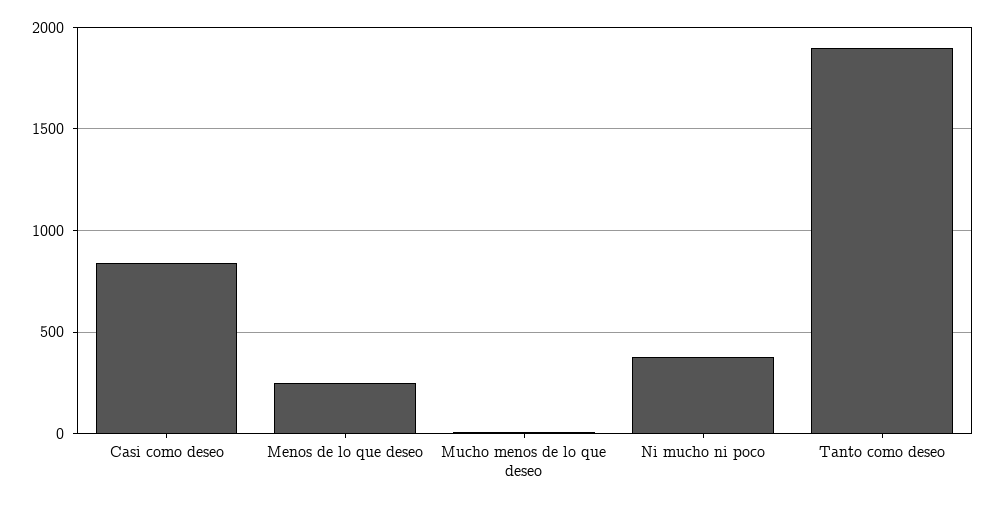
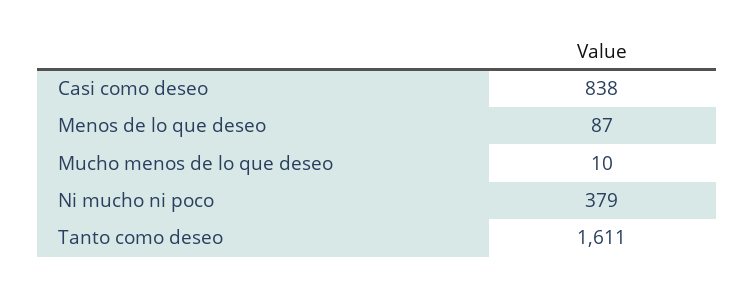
Menos de lo que deseo: 250 -> 87
Tanto como deseo: 1900 -> 1611

